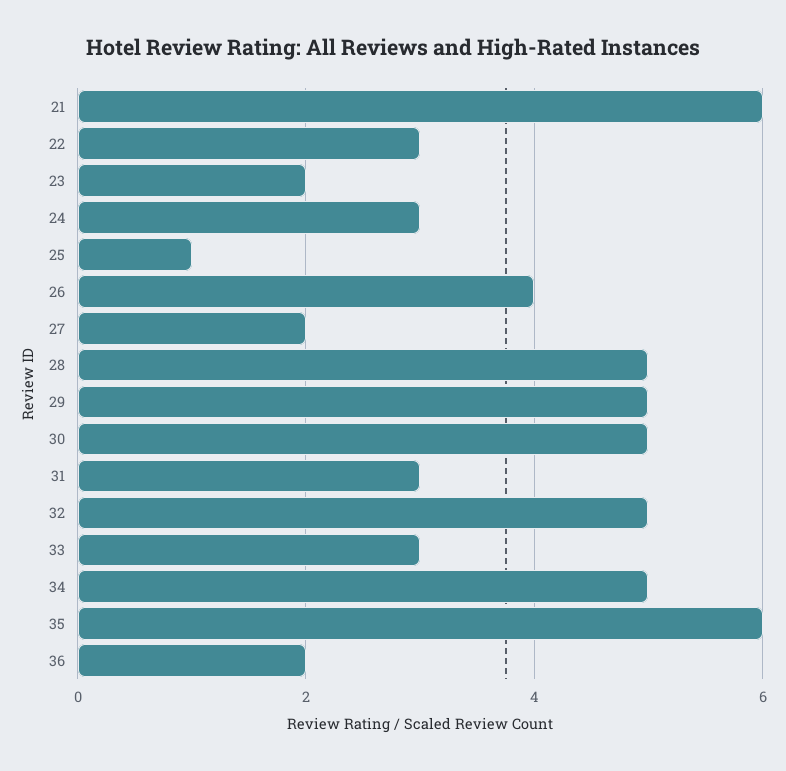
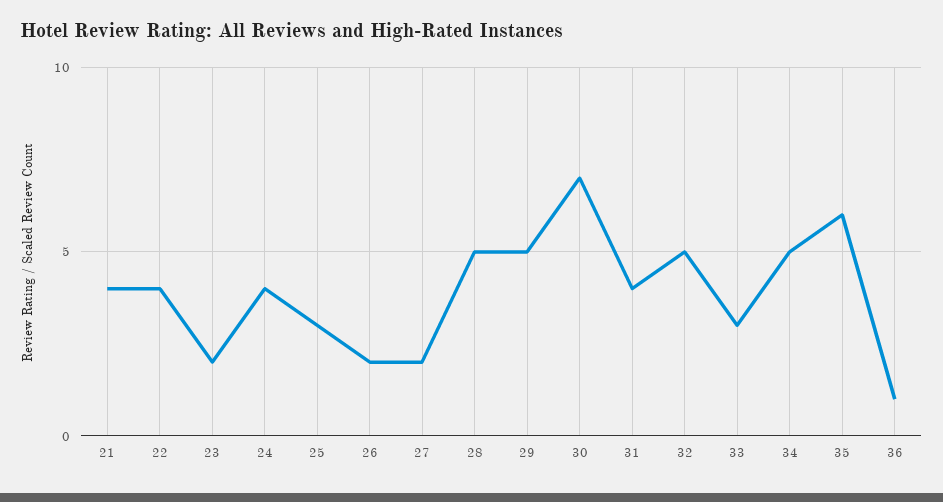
21: 6 -> 4
22: 3 -> 4
24: 3 -> 4
25: 1 -> 3
26: 4 -> 2
30: 5 -> 7
31: 3 -> 4
36: 2 -> 1

